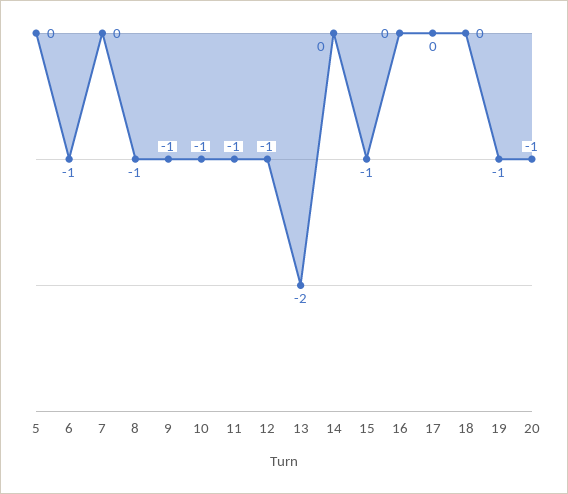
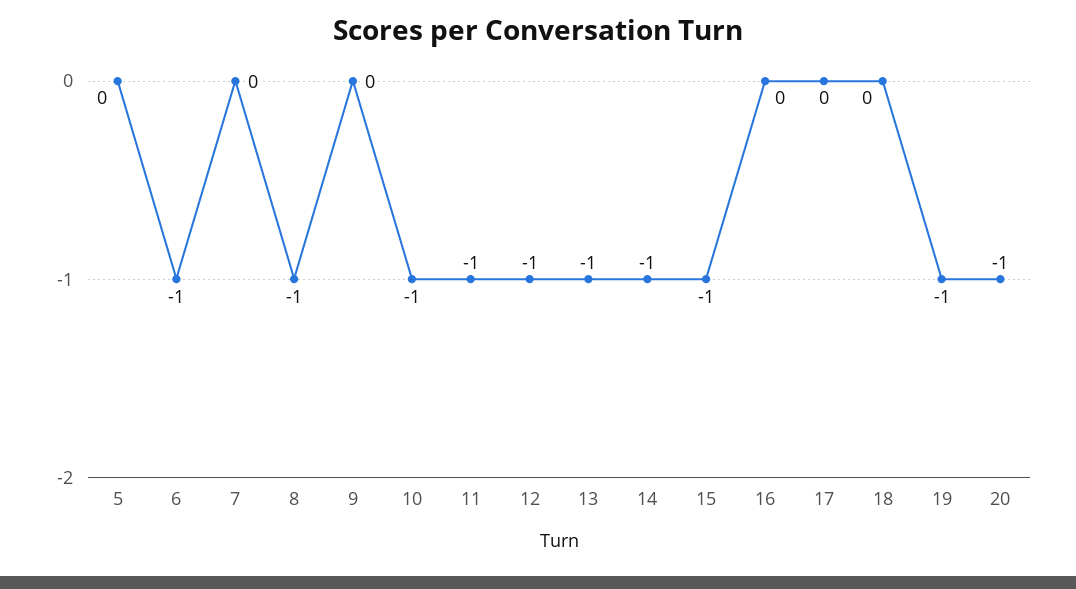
9: -1 -> 0
13: -2 -> -1
14: 0 -> -1

